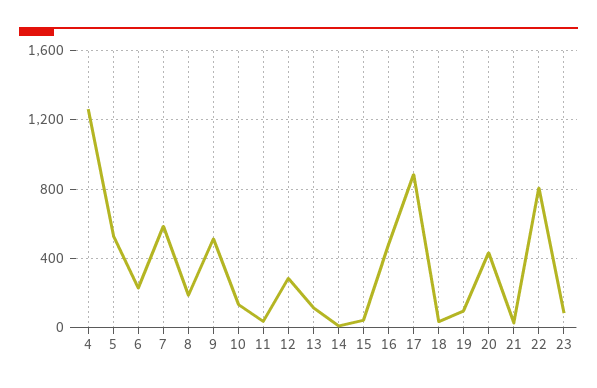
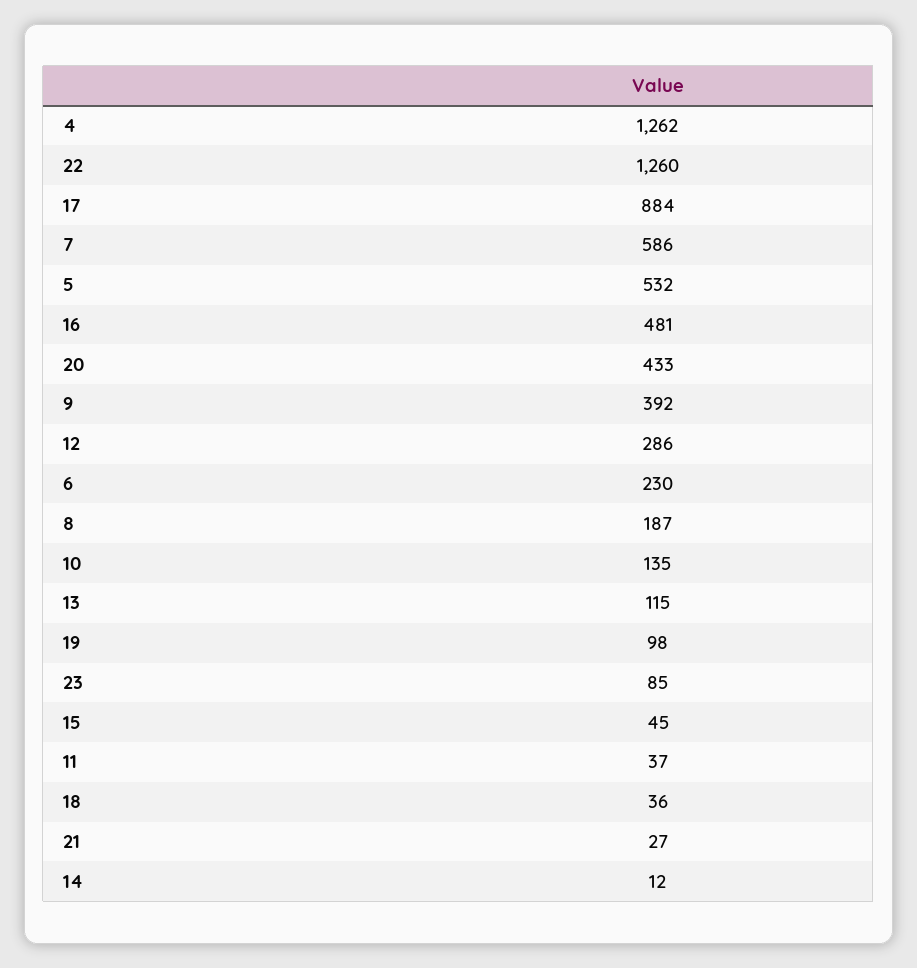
9: 500 -> 392
22: 800 -> 1260

